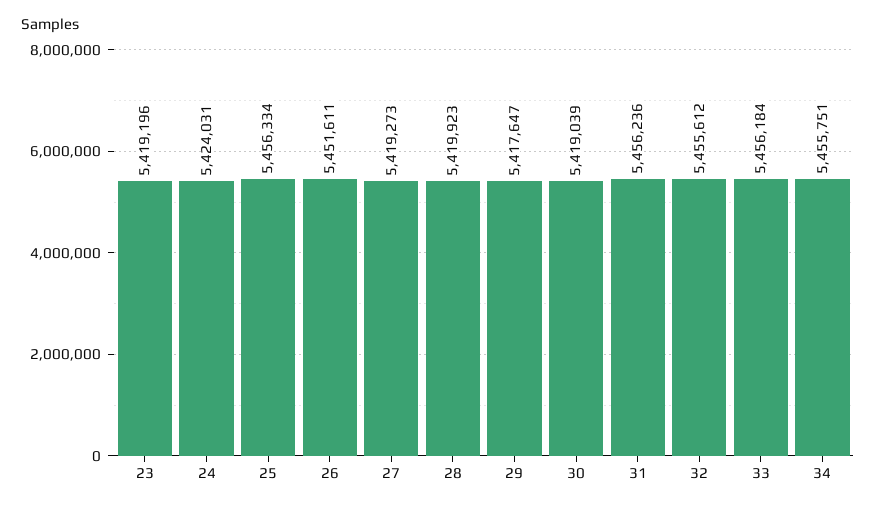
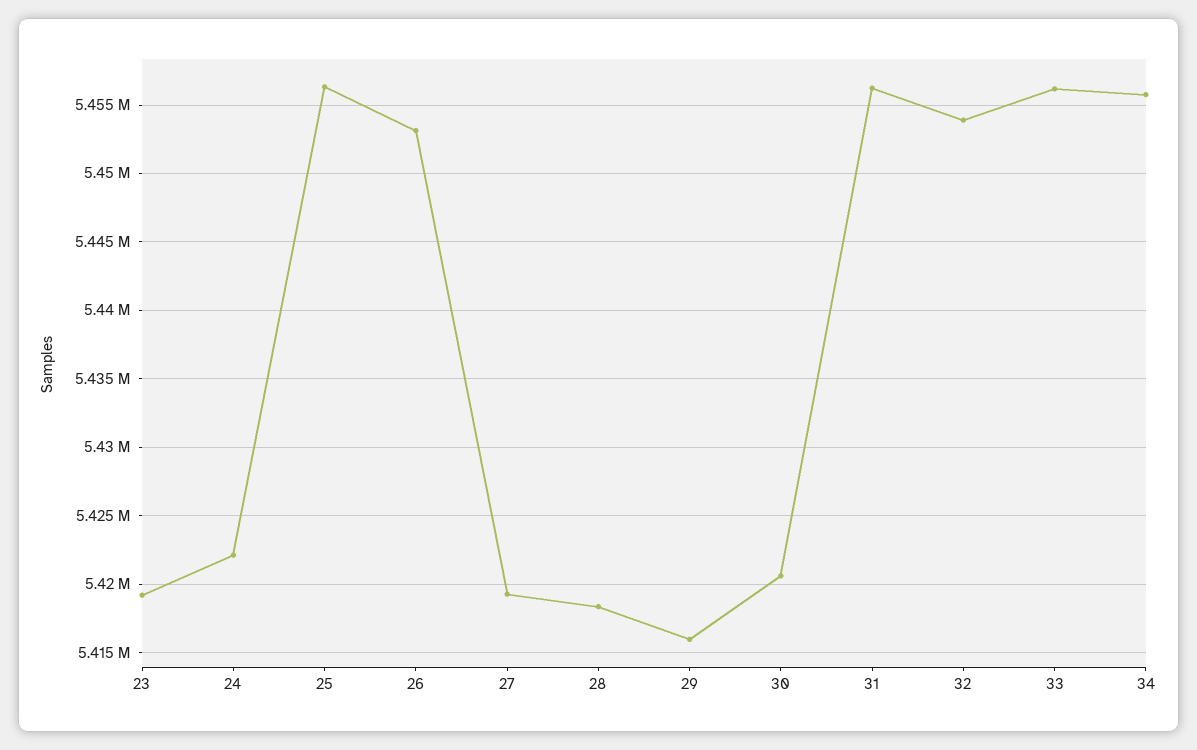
24: 5424031 -> 5422000
26: 5451611 -> 5453000
28: 5419923 -> 5418500
29: 5417647 -> 5416000
30: 5419039 -> 5420500
32: 5455612 -> 5454000

